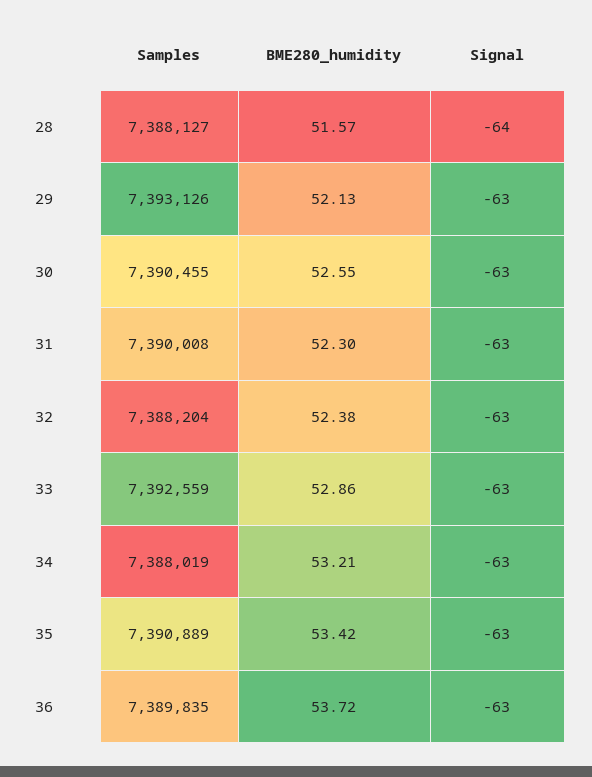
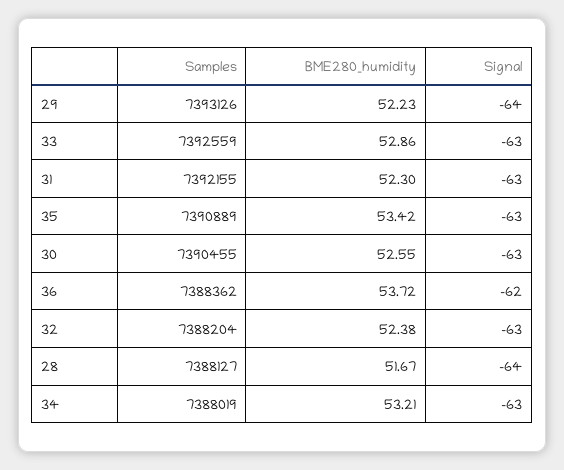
BME280_humidity, 28: 51.57 -> 51.67
BME280_humidity, 29: 52.13 -> 52.23
Signal, 29: -63 -> -64
Samples, 31: 7390008 -> 7392155
Samples, 36: 7389835 -> 7388362
Signal, 36: -63 -> -62

